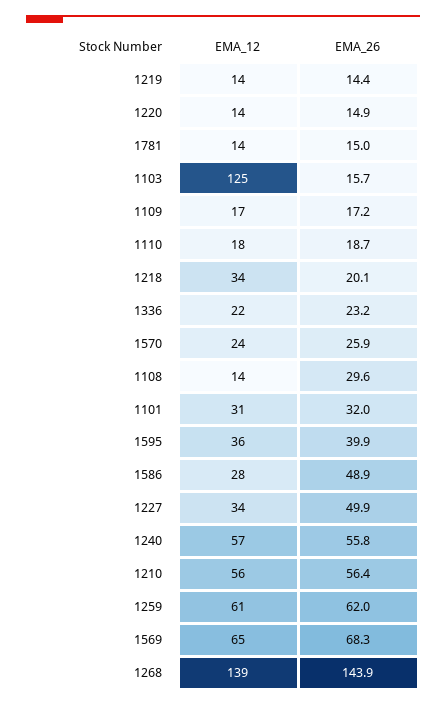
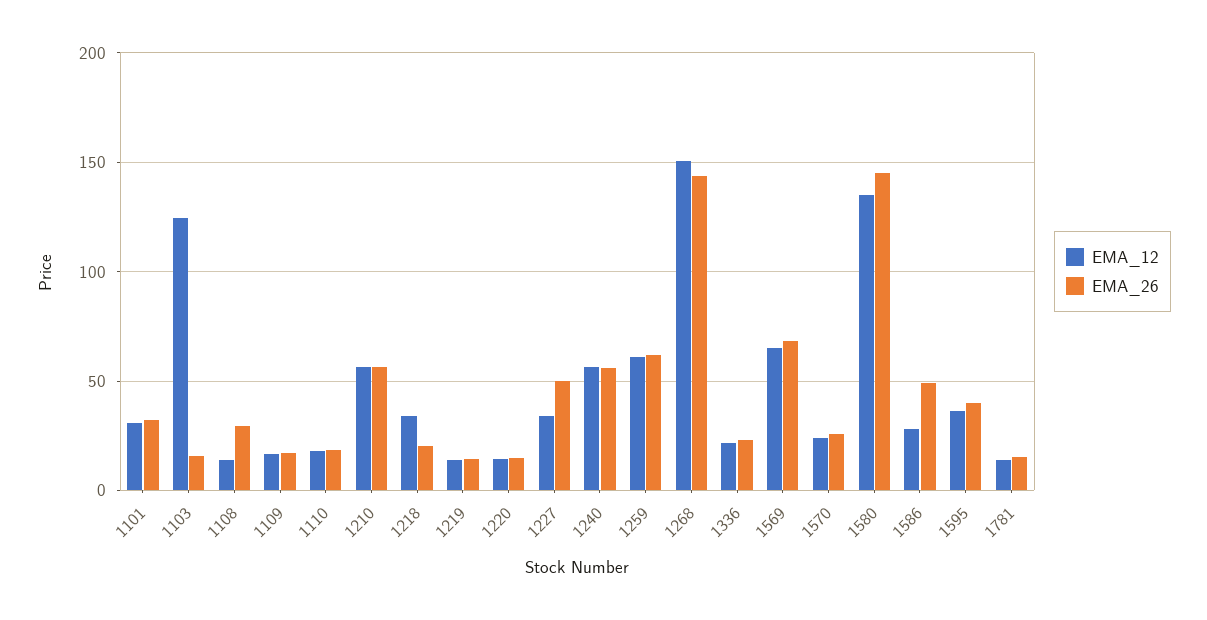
EMA_12, 1268: 139 -> 150
EMA_12, 1580: none -> 135
EMA_26, 1580: none -> 145

